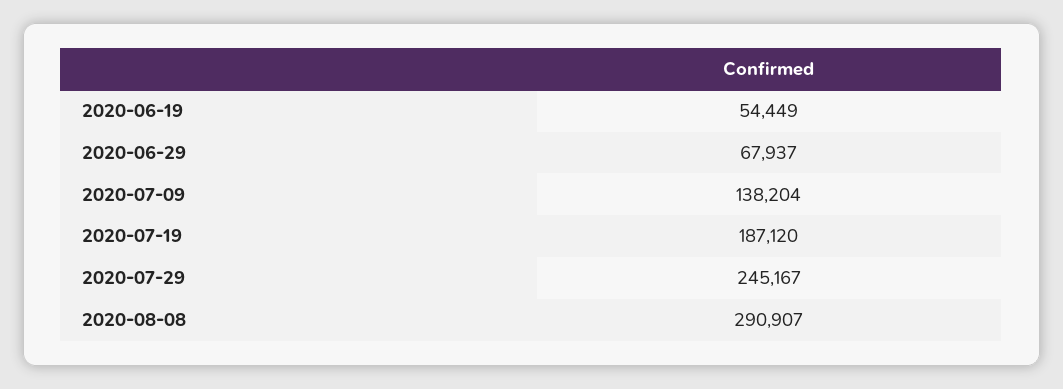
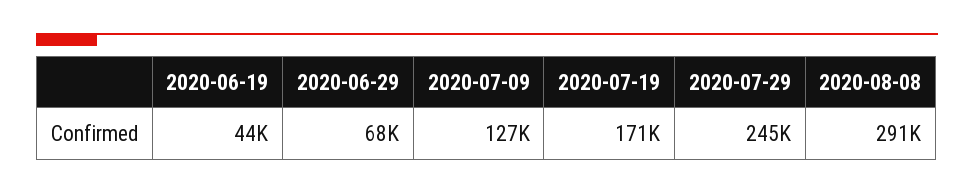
2020-06-19: 54449 -> 44000
2020-07-09: 138204 -> 127000
2020-07-19: 187120 -> 171000

